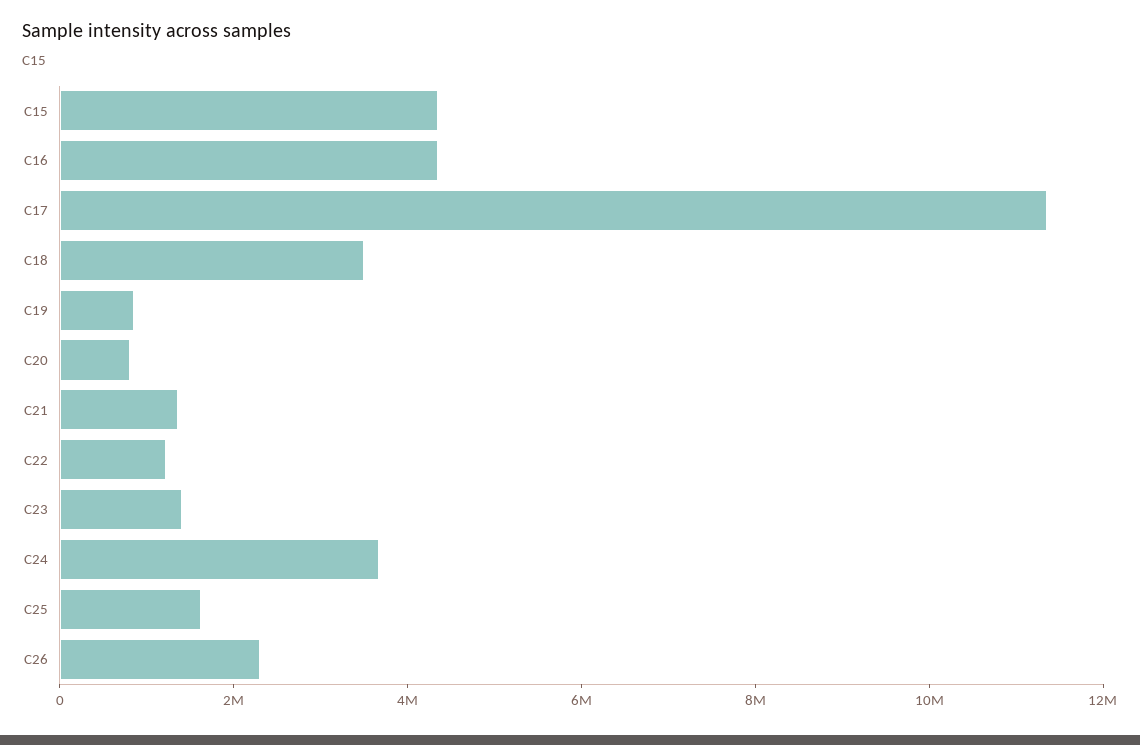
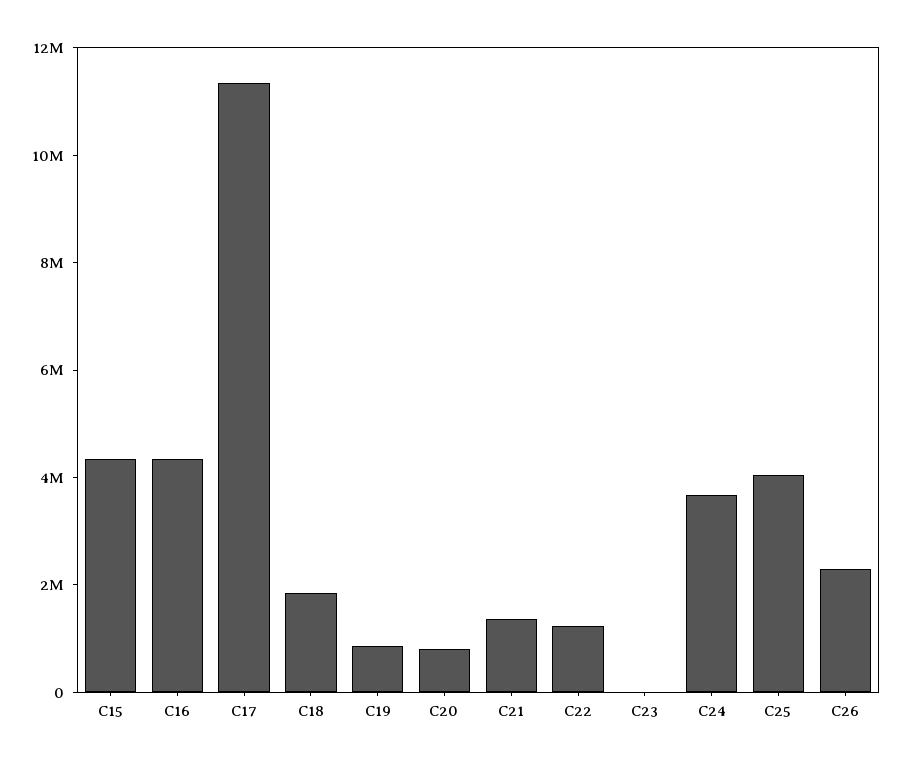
C18: 3500000 -> 2000000
C23: 1500000 -> 0
C25: 1500000 -> 4000000

